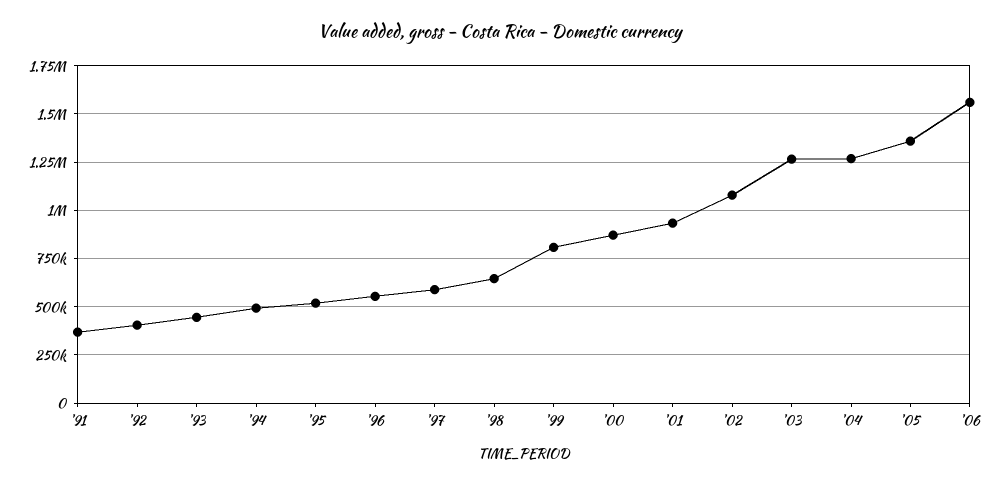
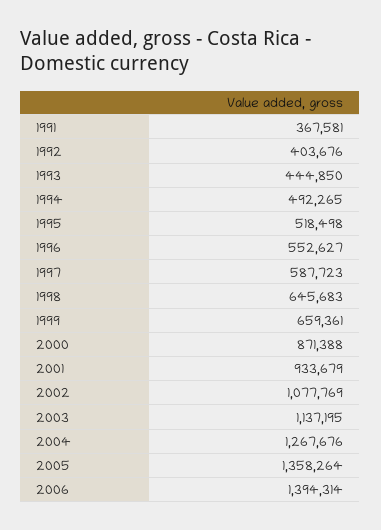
'99: 800000 -> 659361
'03: 1250000 -> 1137195
'06: 1550000 -> 1394314

